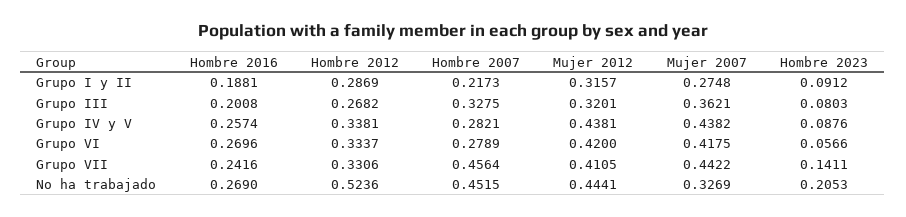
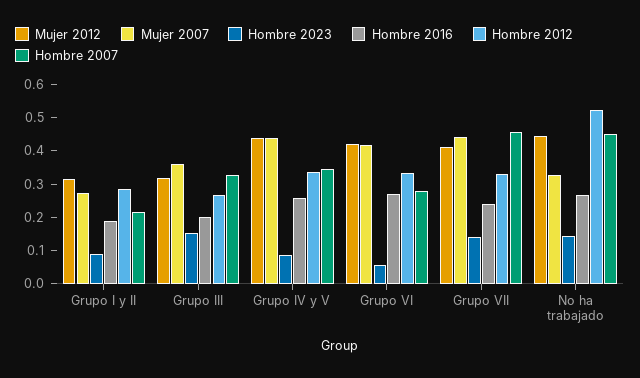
Hombre 2023, Grupo III: 0.0803 -> 0.15
Hombre 2007, Grupo IV y V: 0.2821 -> 0.35
Hombre 2023, No ha trabajado: 0.2053 -> 0.15

